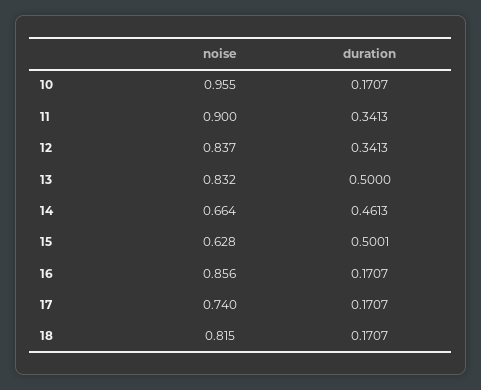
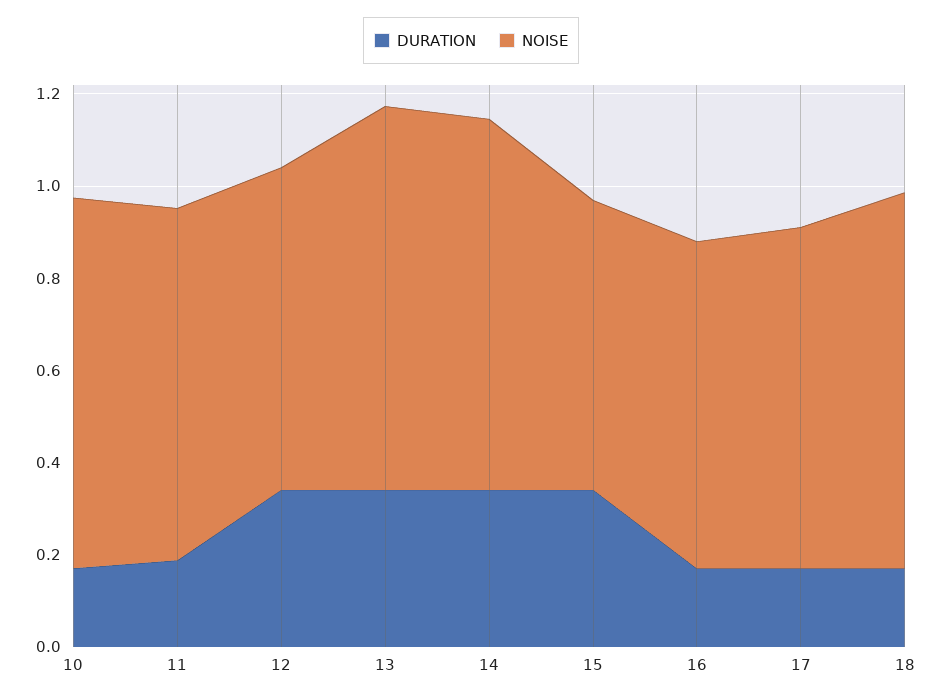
noise, 10: 0.955 -> 0.8
noise, 11: 0.9 -> 0.75
duration, 11: 0.3413 -> 0.2
noise, 12: 0.837 -> 0.7
duration, 13: 0.5 -> 0.35
noise, 14: 0.664 -> 0.8
duration, 14: 0.4613 -> 0.35
duration, 15: 0.5001 -> 0.35
noise, 16: 0.856 -> 0.7

